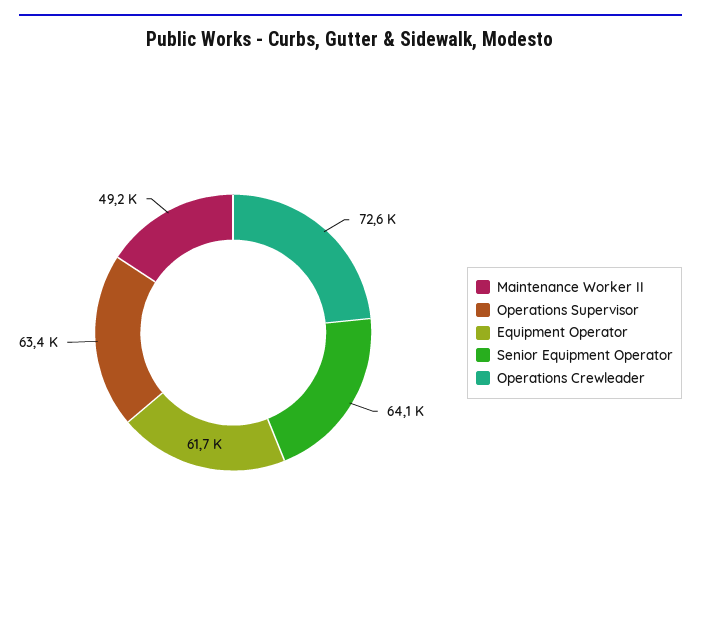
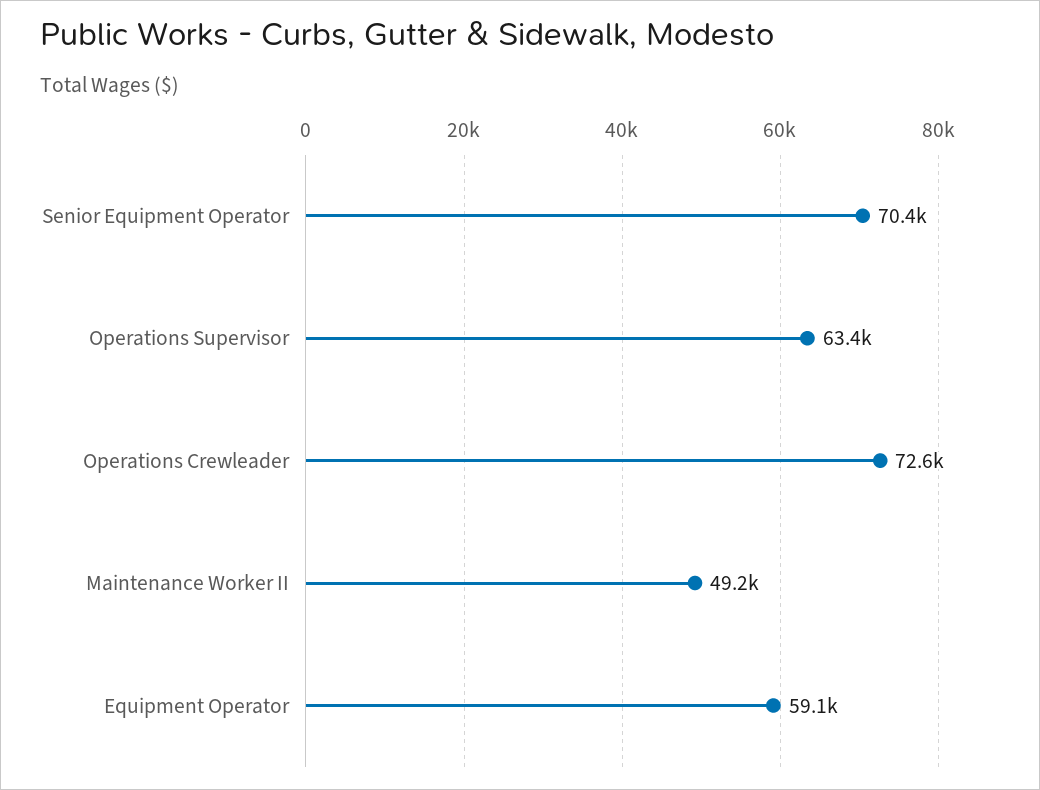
Equipment Operator: 61700 -> 59100
Senior Equipment Operator: 64100 -> 70400

